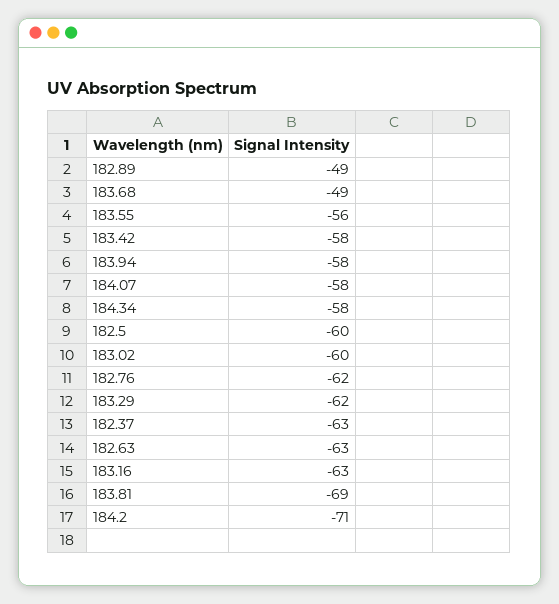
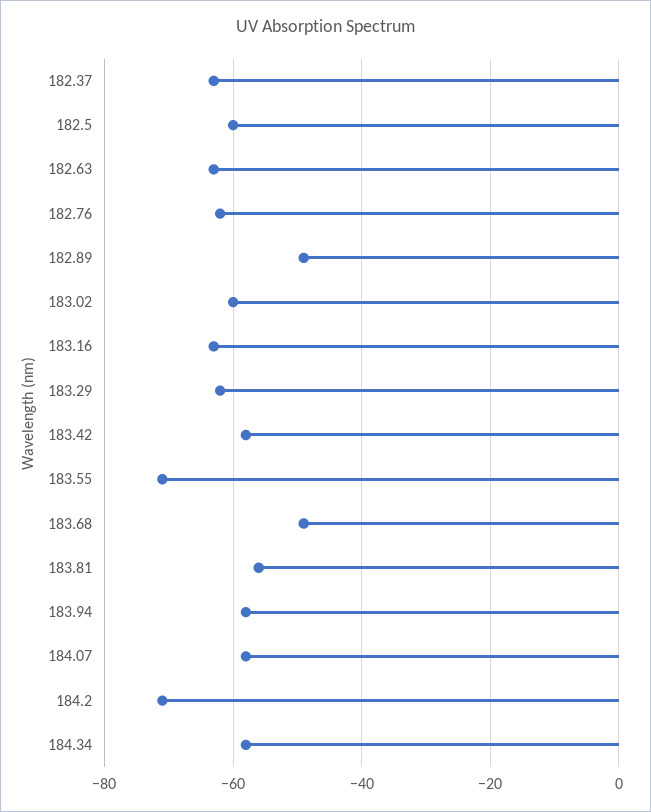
183.55: -56 -> -70
183.81: -69 -> -55

